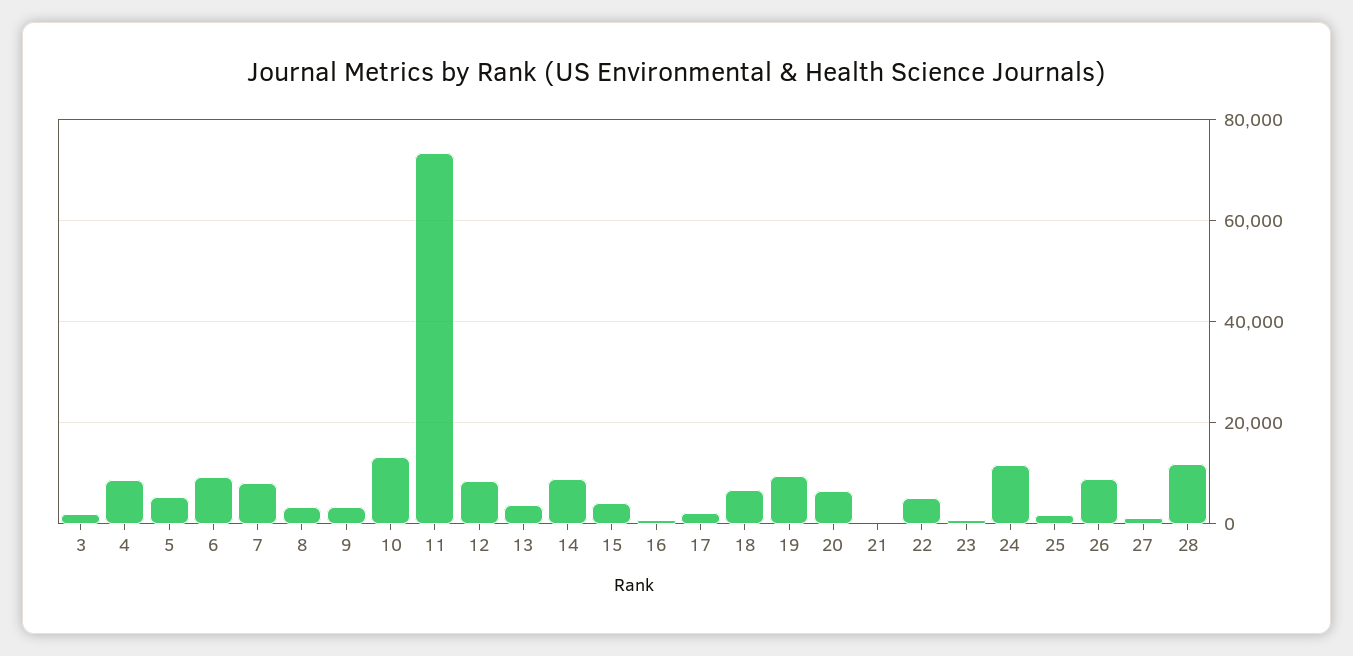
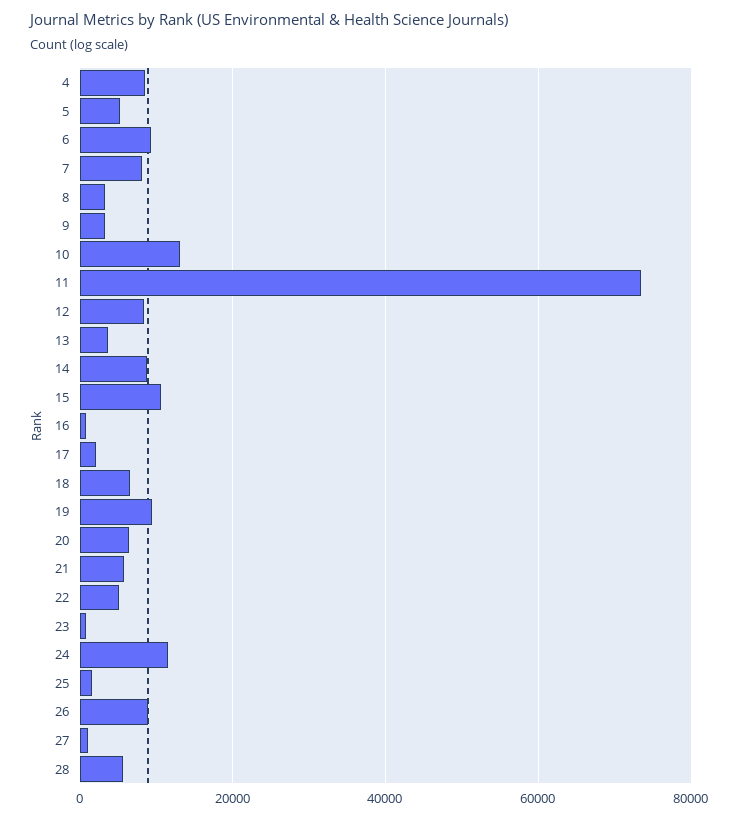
3: 2000 -> none
15: 4000 -> 10000
21: 0 -> 6000
28: 12000 -> 6000

